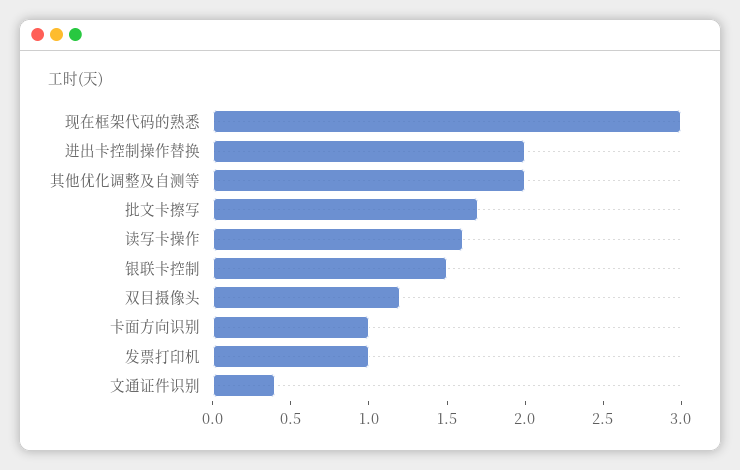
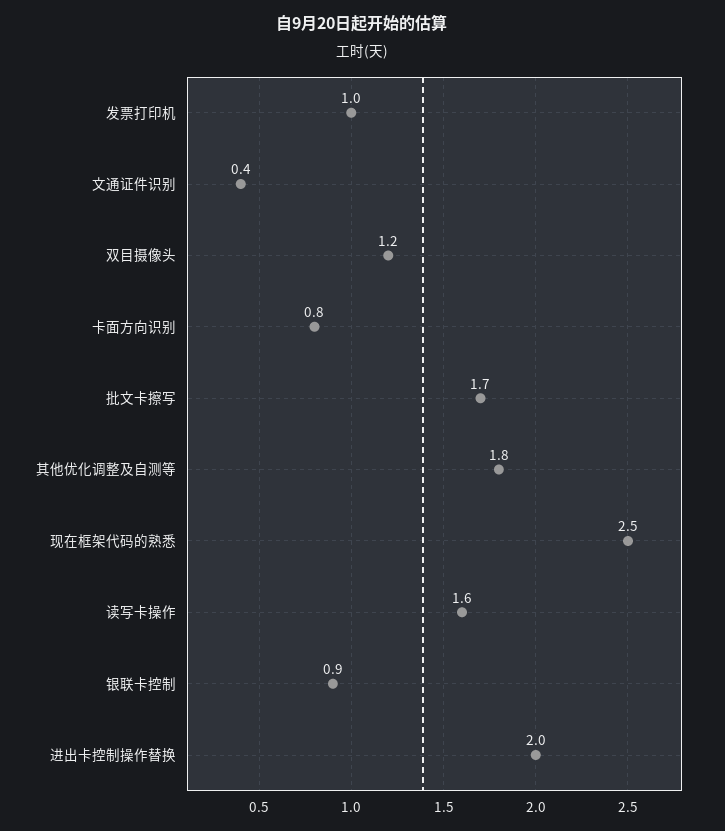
现在框架代码的熟悉: 3 -> 2.5
其他优化调整及自测等: 2 -> 1.8
银联卡控制: 1.5 -> 0.9
卡面方向识别: 1 -> 0.8

